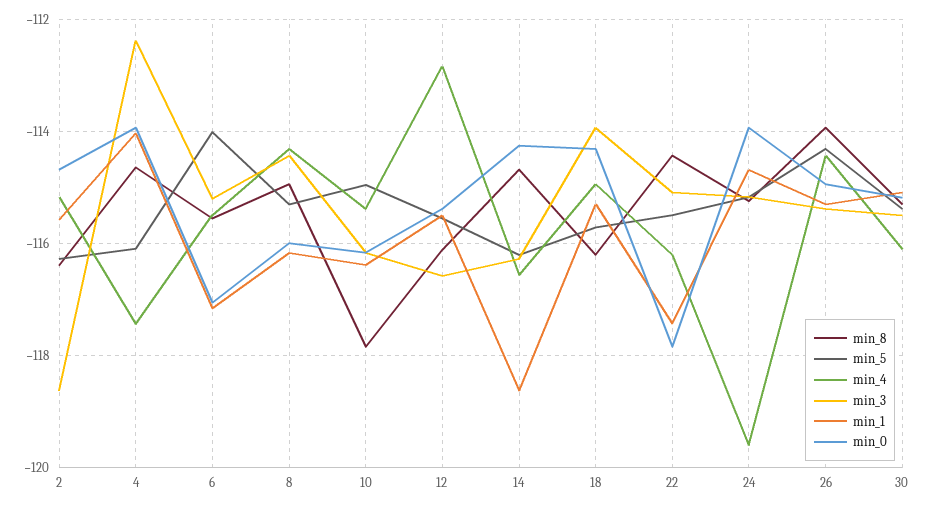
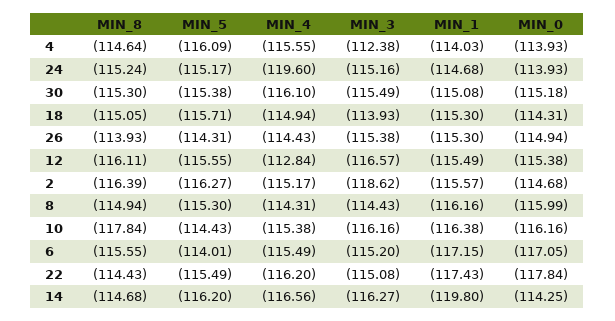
min_4, 4: -117.4 -> -115.55
min_5, 10: -115 -> -114.43
min_1, 14: -118.6 -> -119.8
min_8, 18: -116.2 -> -115.05

